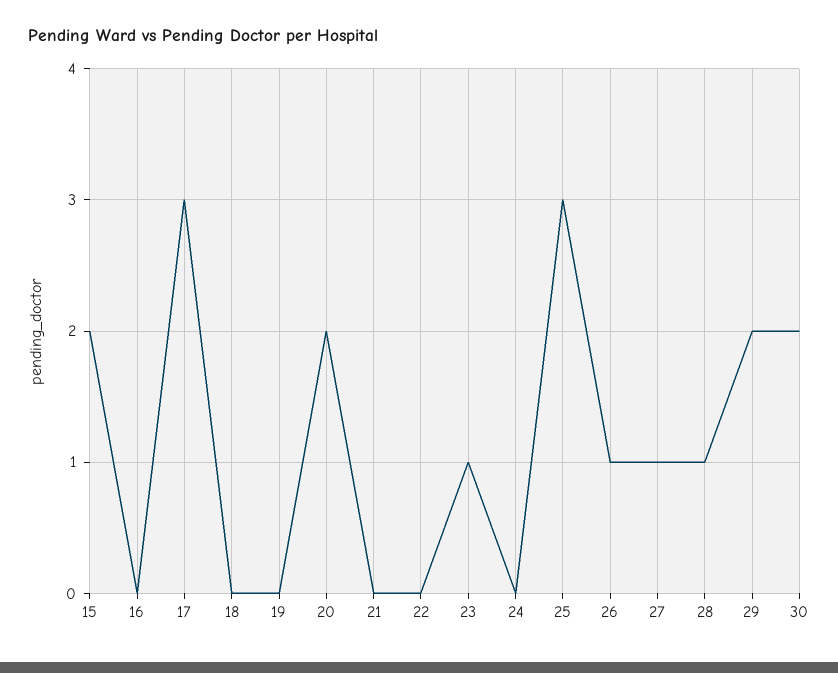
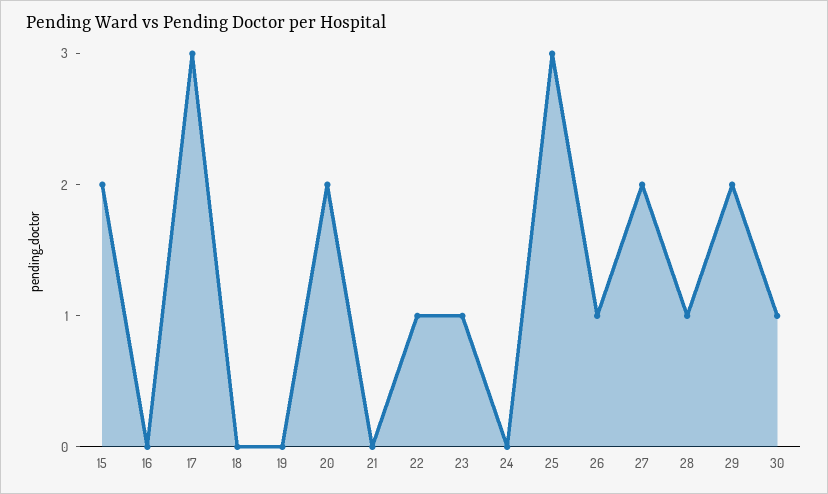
22: 0 -> 1
27: 1 -> 2
30: 2 -> 1

